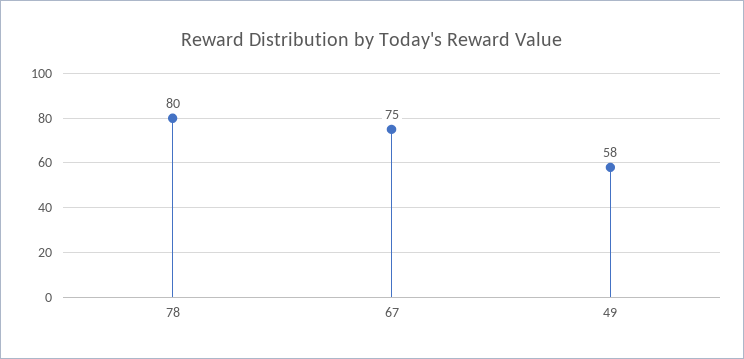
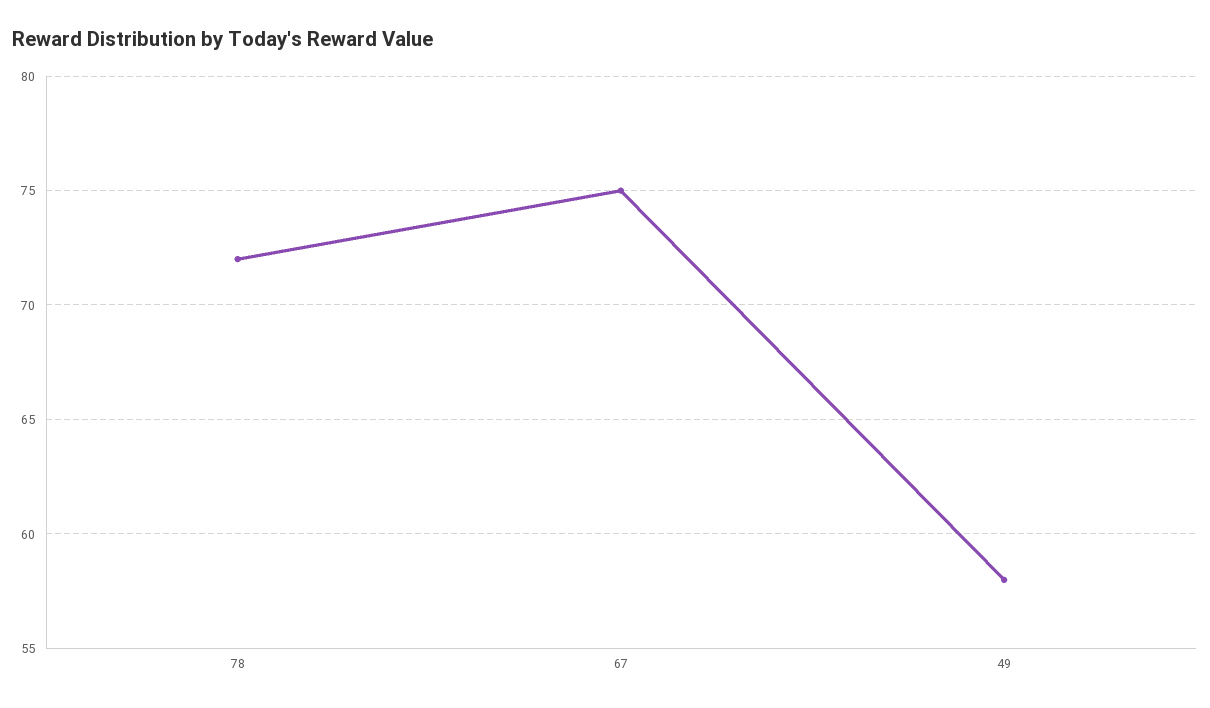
78: 80 -> 72

